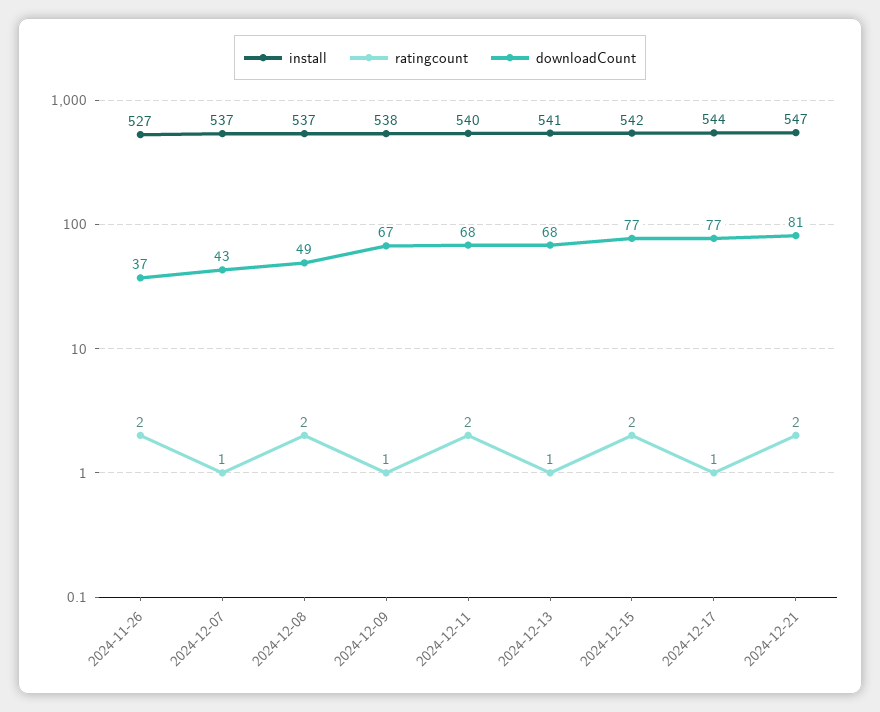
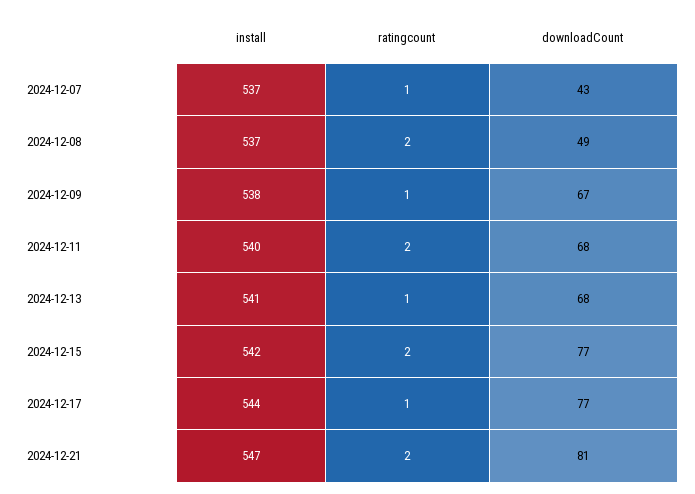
install, 2024-11-26: 527 -> none
ratingcount, 2024-11-26: 2 -> none
downloadCount, 2024-11-26: 37 -> none

